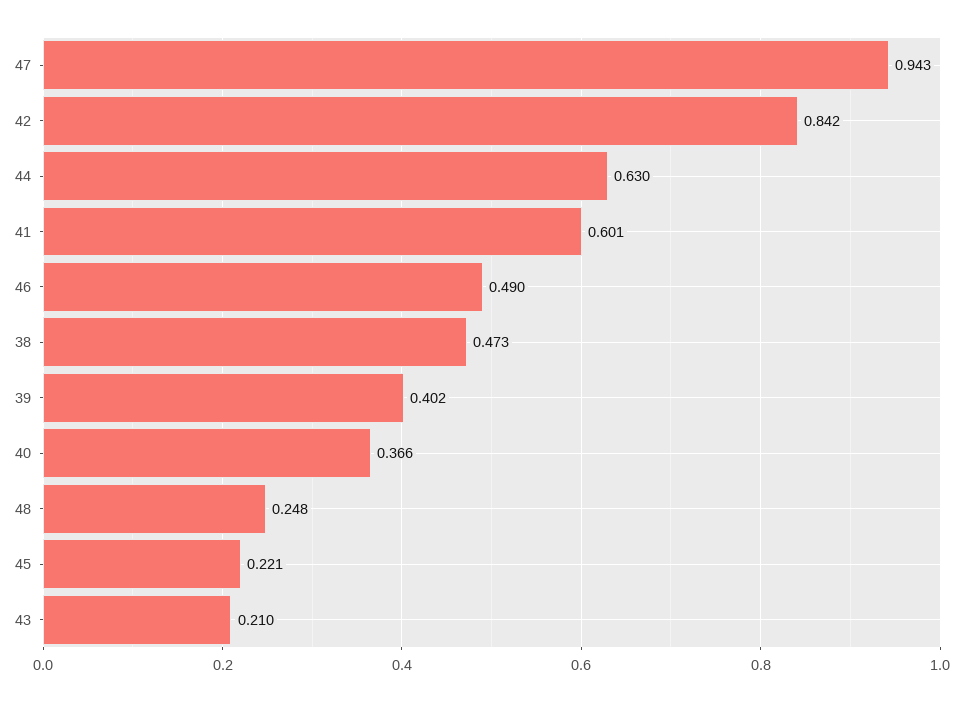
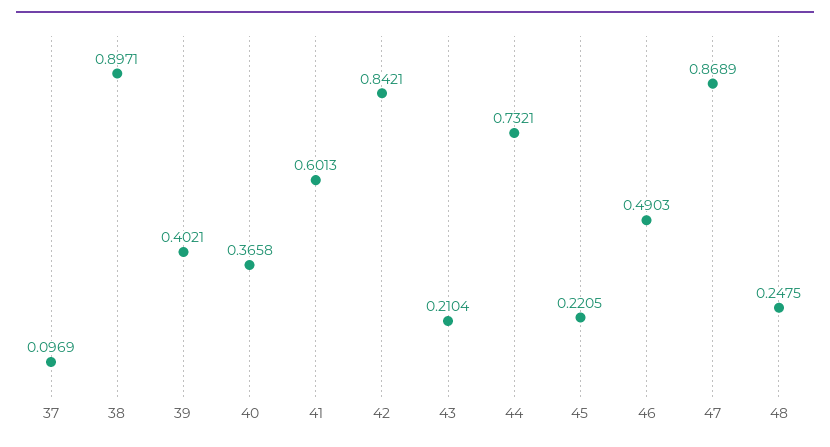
47: 0.943 -> 0.8689
44: 0.63 -> 0.7321
38: 0.473 -> 0.8971
37: none -> 0.0969

